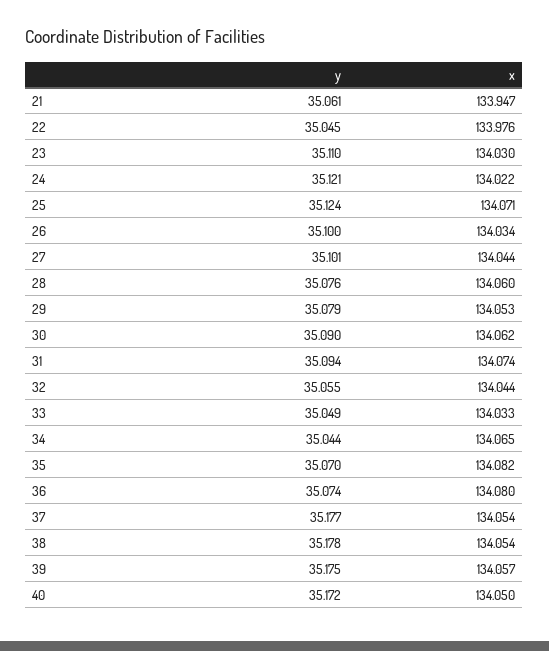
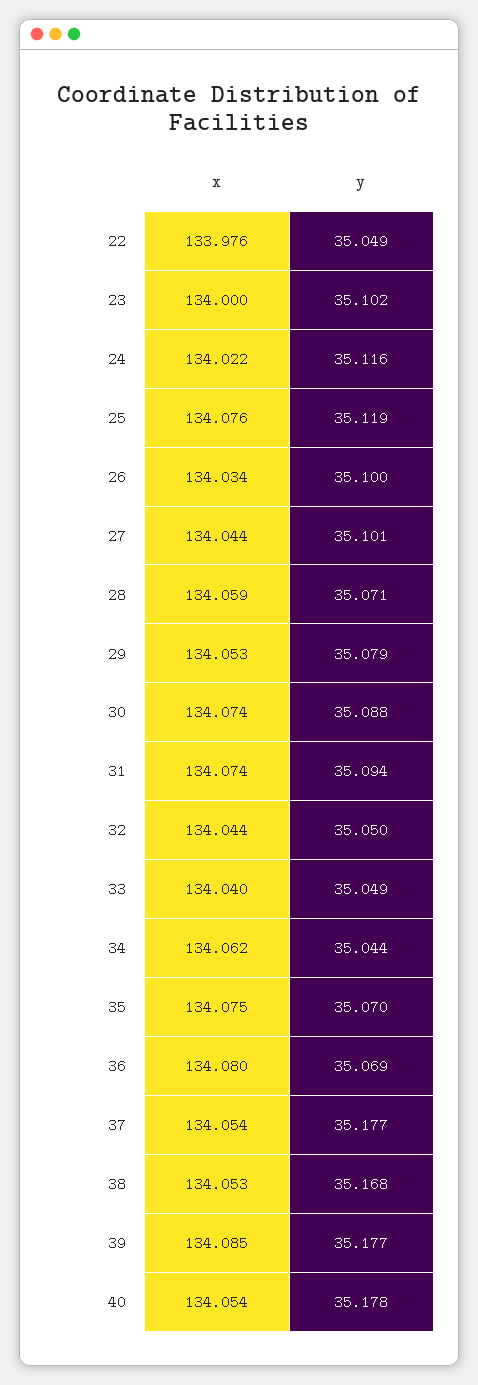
y, 21: 35.061 -> none
x, 21: 133.947 -> none
y, 22: 35.045 -> 35.049
y, 23: 35.11 -> 35.102
x, 23: 134.03 -> 134
y, 24: 35.121 -> 35.116
y, 25: 35.124 -> 35.119
x, 25: 134.071 -> 134.076
y, 28: 35.076 -> 35.071
x, 28: 134.06 -> 134.059
y, 30: 35.09 -> 35.088
x, 30: 134.062 -> 134.074
y, 32: 35.055 -> 35.05
x, 33: 134.033 -> 134.04
x, 34: 134.065 -> 134.062
x, 35: 134.082 -> 134.075
y, 36: 35.074 -> 35.069
y, 38: 35.178 -> 35.168
x, 38: 134.054 -> 134.053
y, 39: 35.175 -> 35.177
x, 39: 134.057 -> 134.085
y, 40: 35.172 -> 35.178
x, 40: 134.05 -> 134.054

